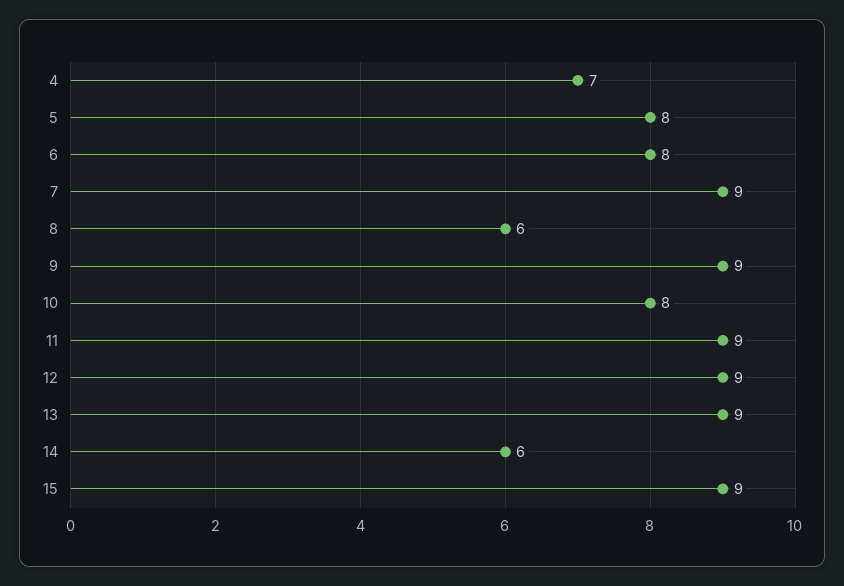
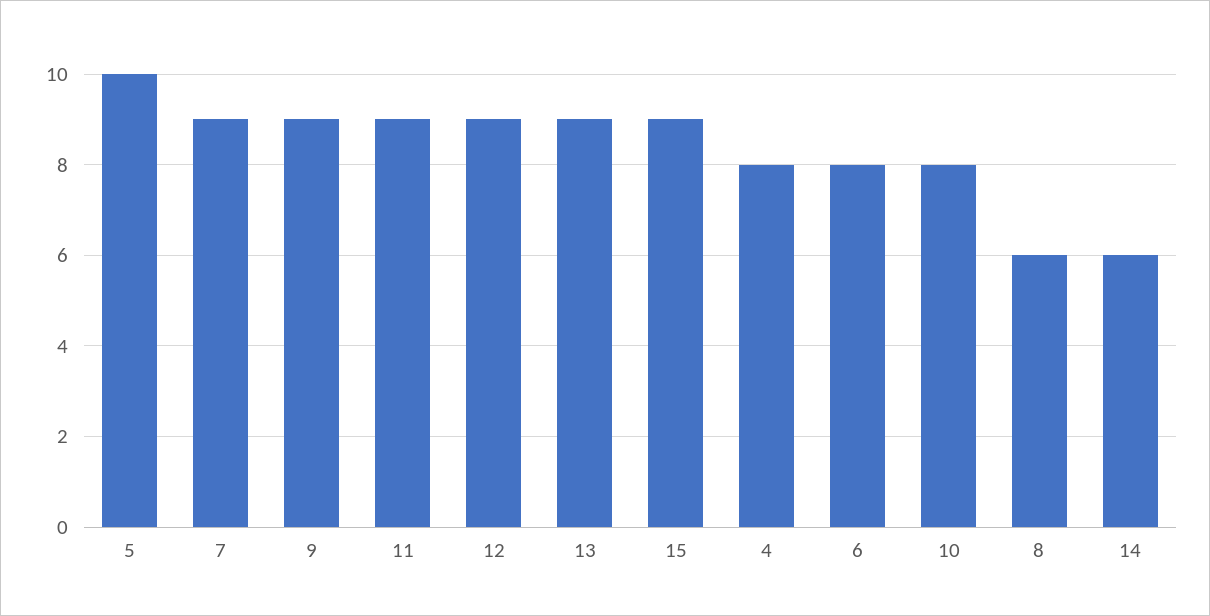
4: 7 -> 8
5: 8 -> 10

